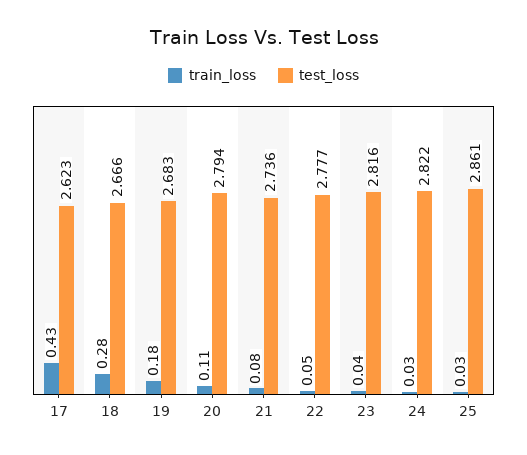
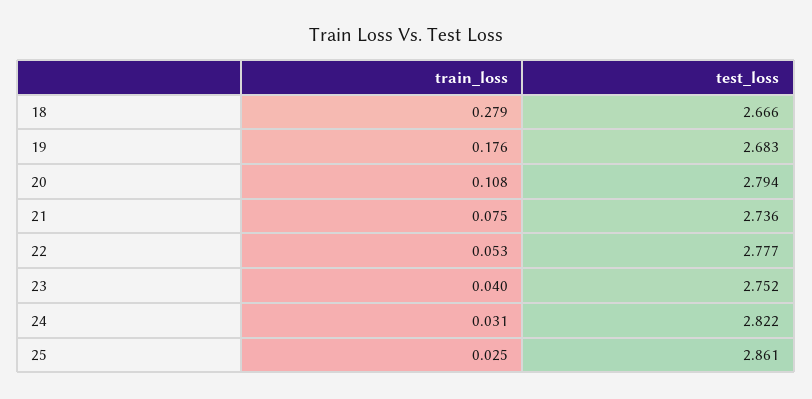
train_loss, 17: 0.43 -> none
test_loss, 17: 2.623 -> none
test_loss, 23: 2.816 -> 2.752

